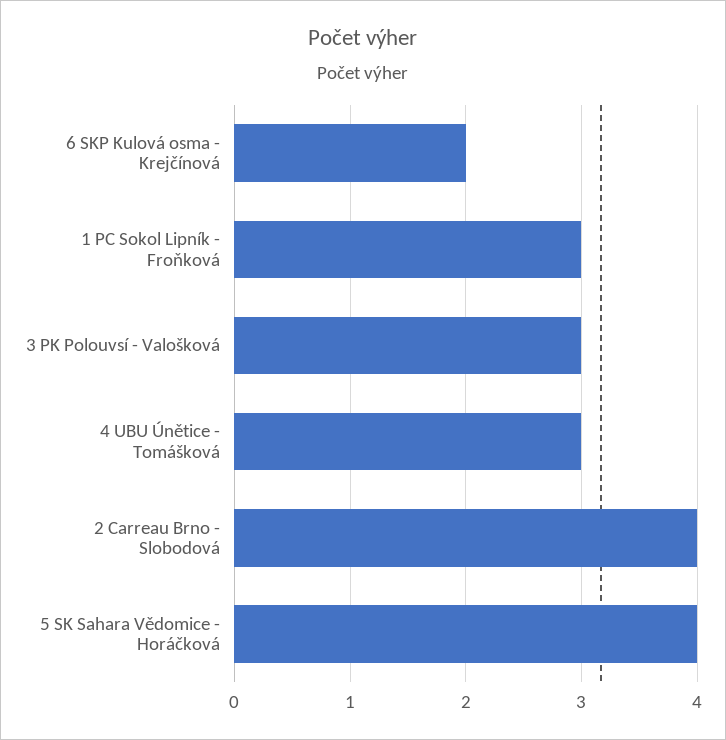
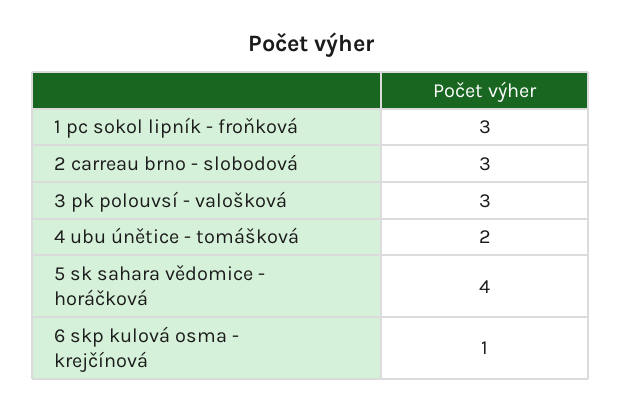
6 SKP Kulová osma - Krejčínová: 2 -> 1
4 UBU Únětice - Tomášková: 3 -> 2
2 Carreau Brno - Slobodová: 4 -> 3

